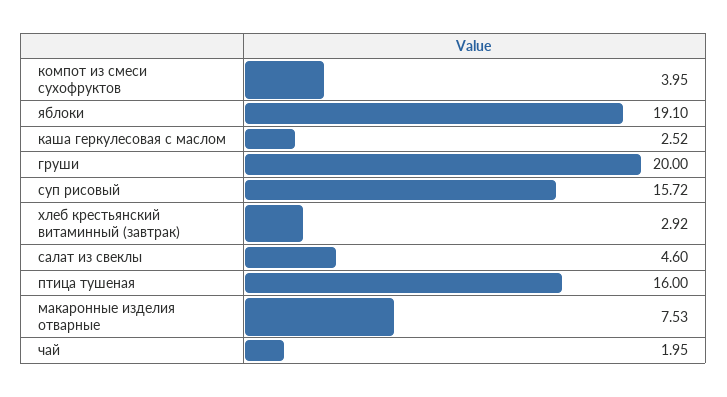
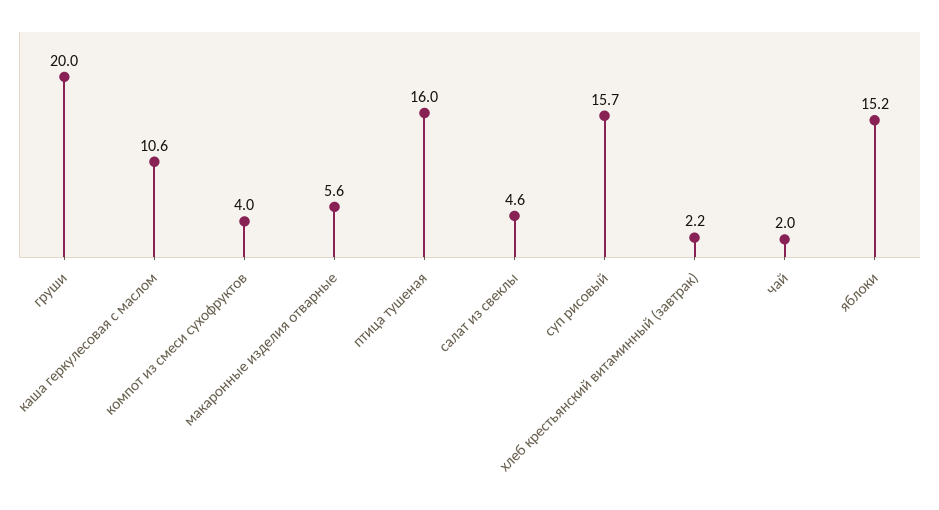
яблоки: 19.1 -> 15.2
каша геркулесовая с маслом: 2.52 -> 10.6
хлеб крестьянский витаминный (завтрак): 2.92 -> 2.2
макаронные изделия отварные: 7.53 -> 5.6

